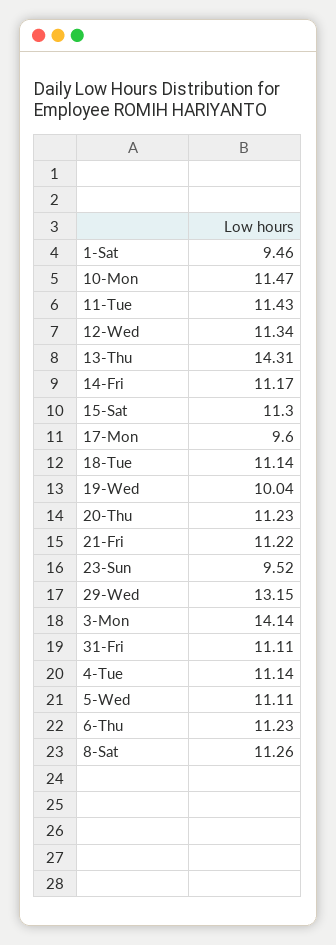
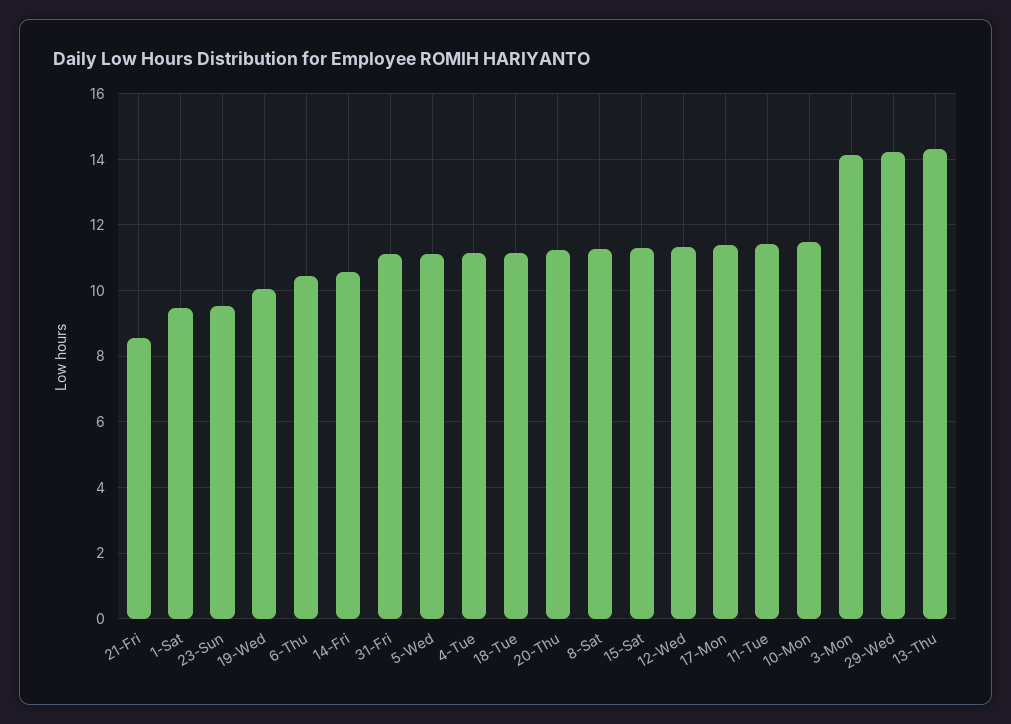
14-Fri: 11.17 -> 10.6
17-Mon: 9.6 -> 11.4
21-Fri: 11.22 -> 8.6
29-Wed: 13.15 -> 14.2
6-Thu: 11.23 -> 10.4

